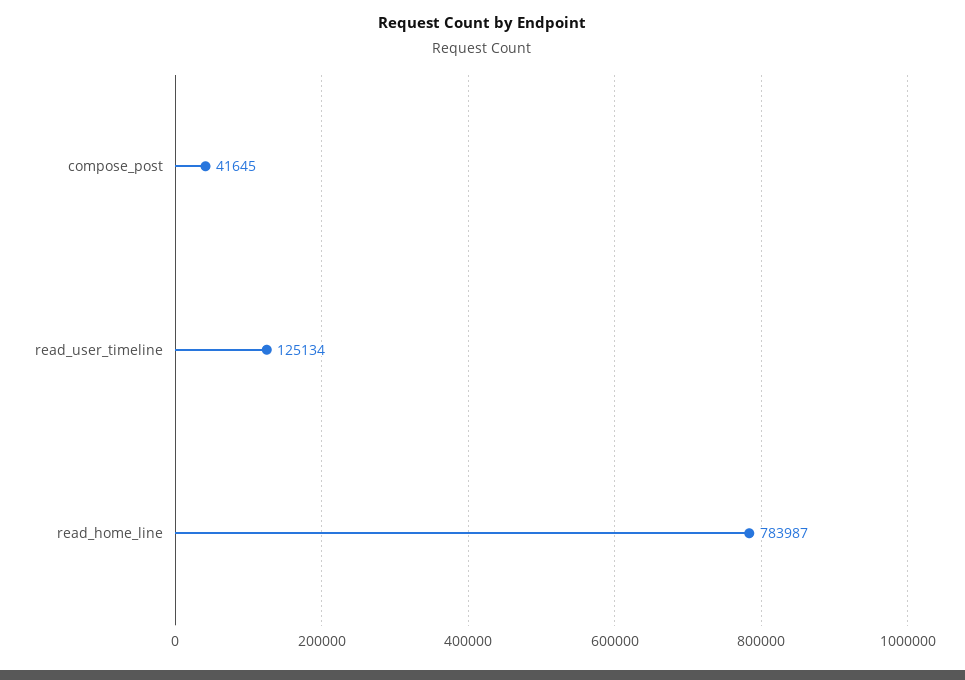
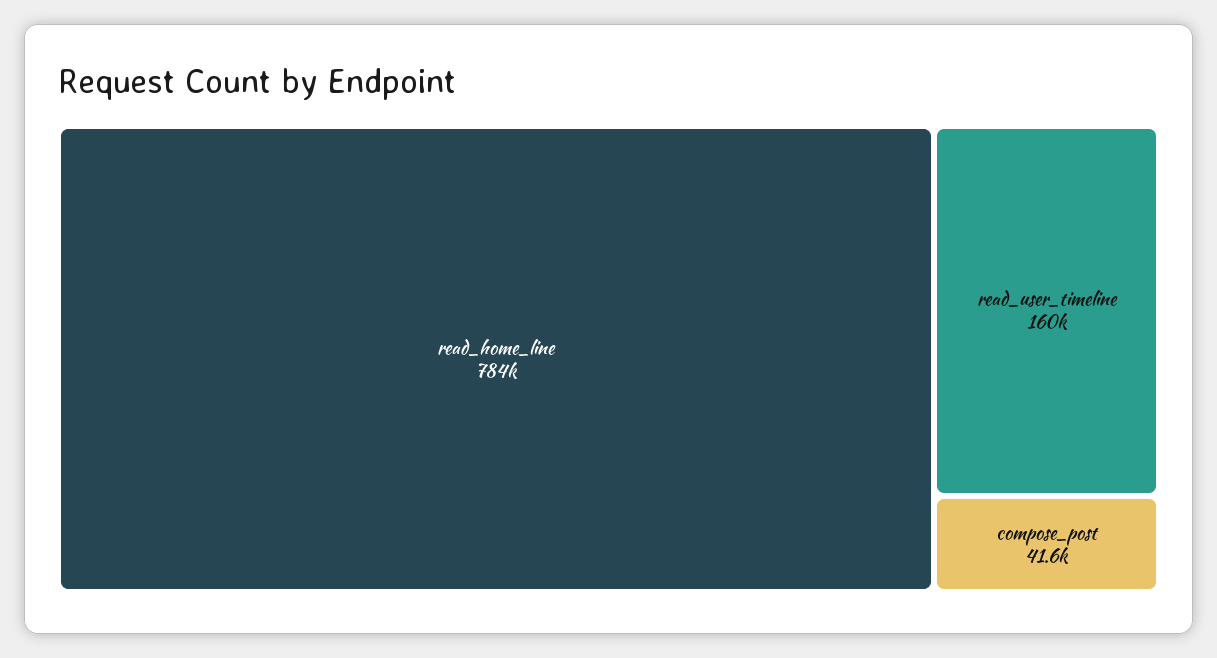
read_user_timeline: 125134 -> 160000

